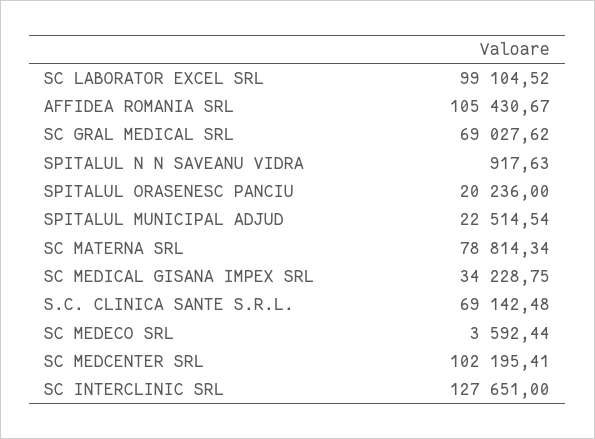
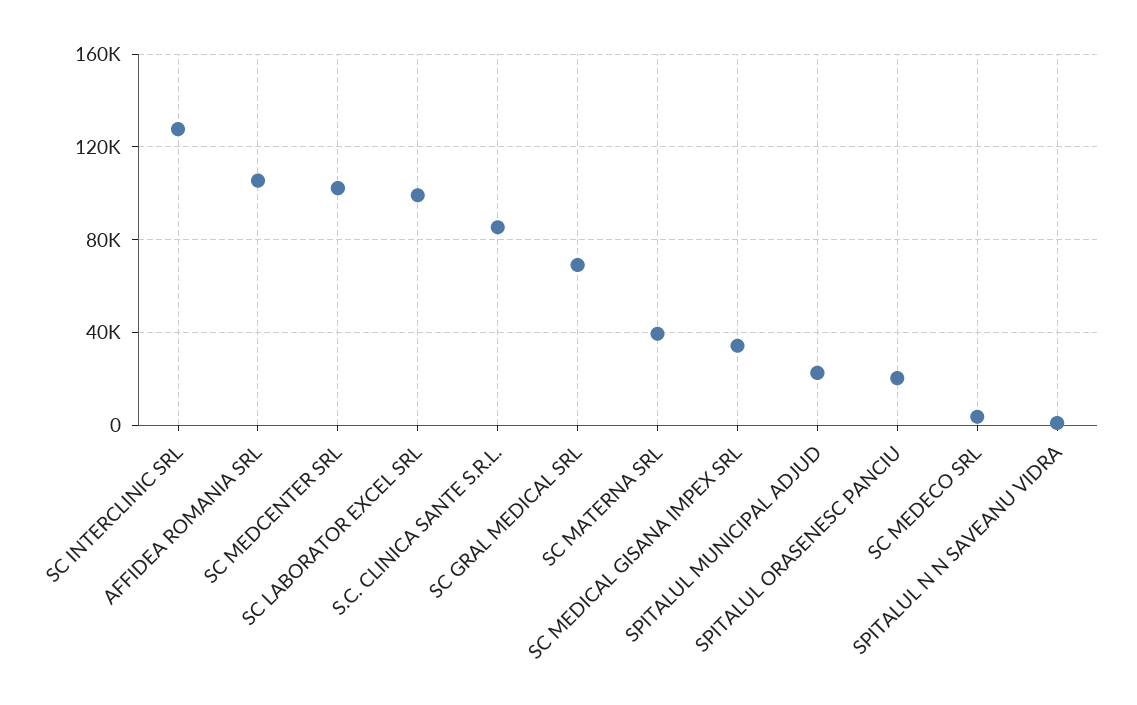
SC MATERNA SRL: 78814.34 -> 40000
S.C. CLINICA SANTE S.R.L.: 69142.48 -> 85000

